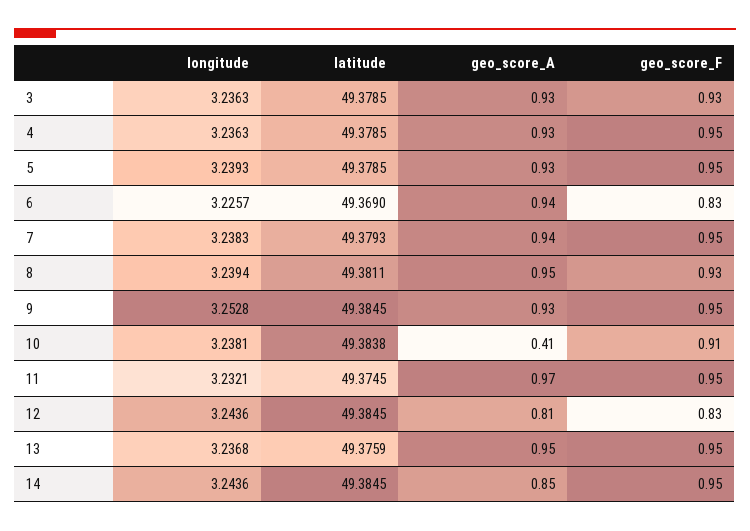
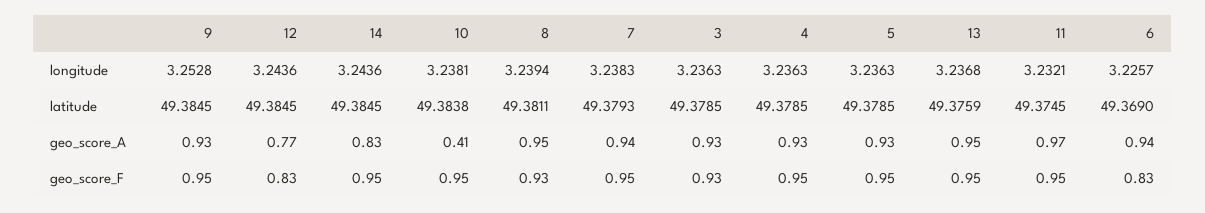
longitude, 5: 3.2393 -> 3.2363
geo_score_F, 10: 0.91 -> 0.95
geo_score_A, 12: 0.81 -> 0.77
geo_score_A, 14: 0.85 -> 0.83

